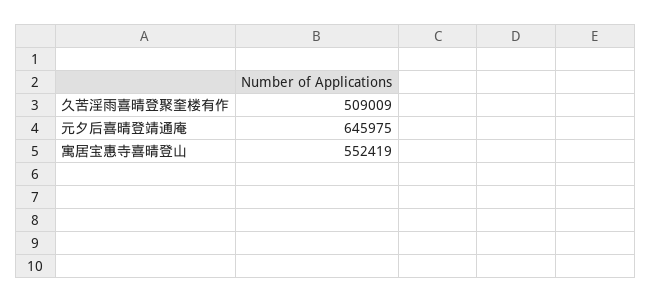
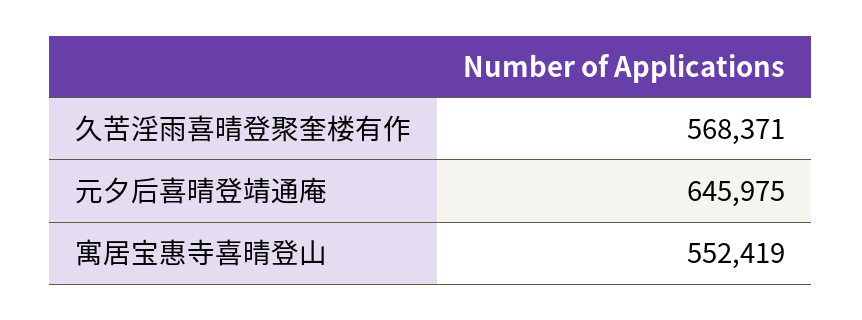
久苦淫雨喜晴登聚奎楼有作: 509009 -> 568371

